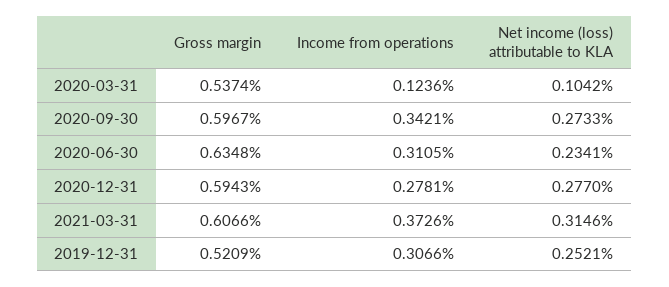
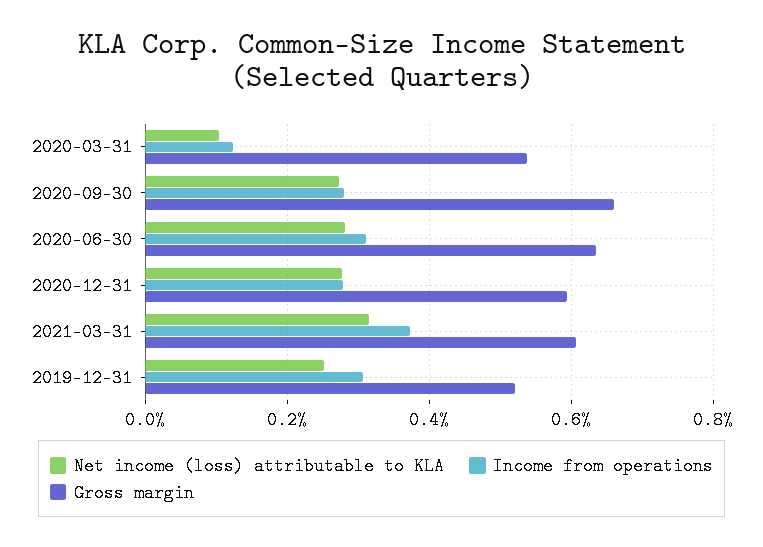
Gross margin, 2020-09-30: 0.5967 -> 0.66
Income from operations, 2020-09-30: 0.3421 -> 0.28
Net income (loss) attributable to KLA, 2020-06-30: 0.2341 -> 0.28

